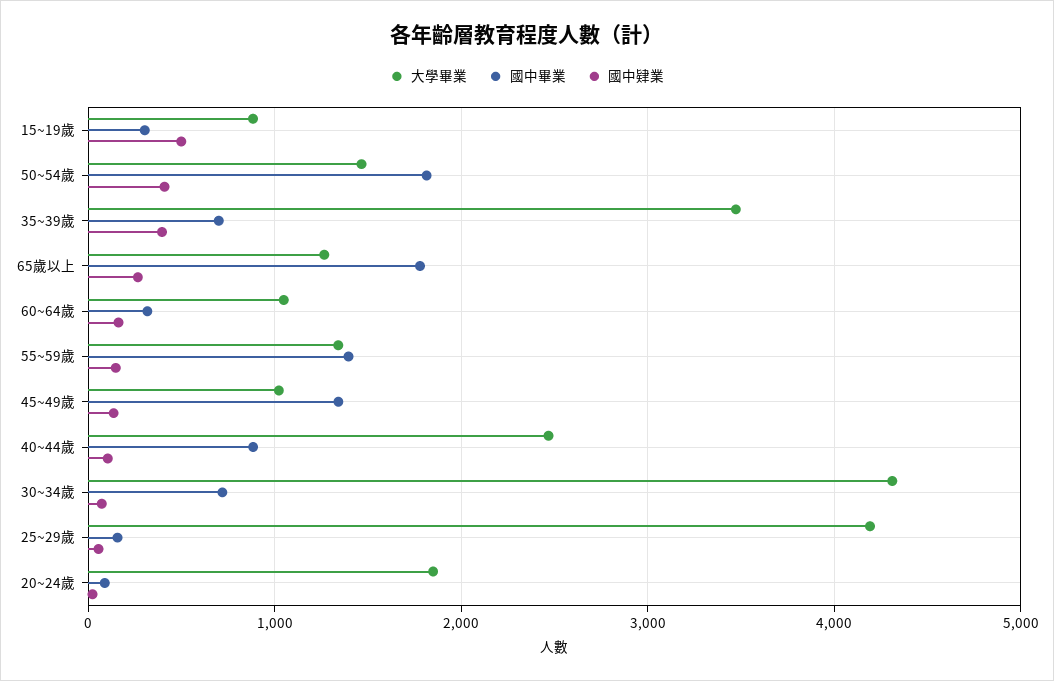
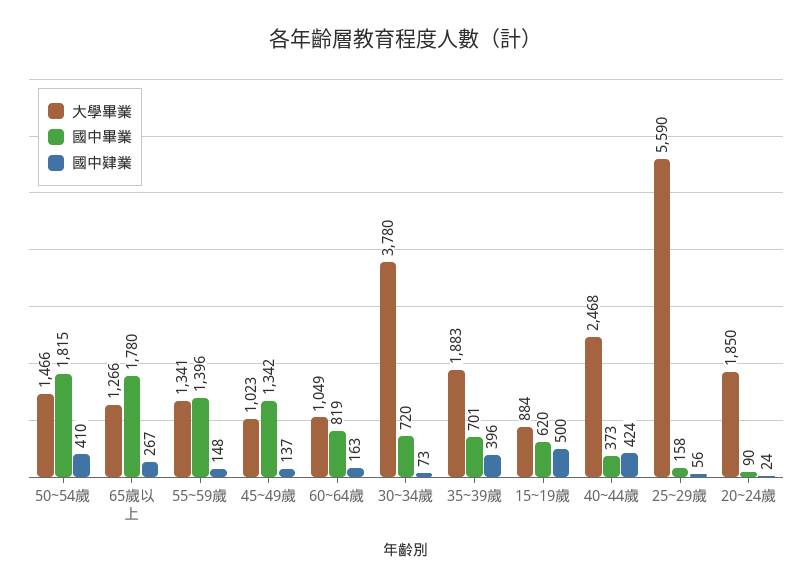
國中畢業, 15~19歲: 300 -> 620
大學畢業, 35~39歲: 3500 -> 1883
國中畢業, 60~64歲: 300 -> 819
國中畢業, 40~44歲: 900 -> 373
國中肄業, 40~44歲: 100 -> 424
大學畢業, 30~34歲: 4300 -> 3780
大學畢業, 25~29歲: 4200 -> 5590

